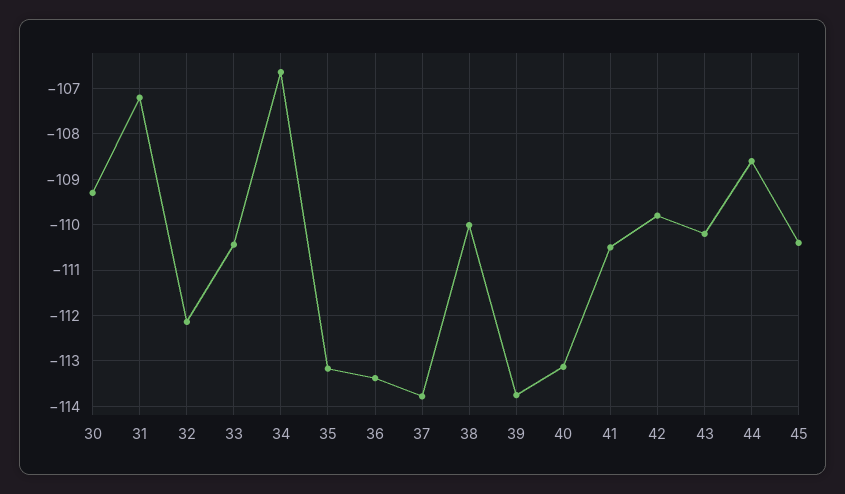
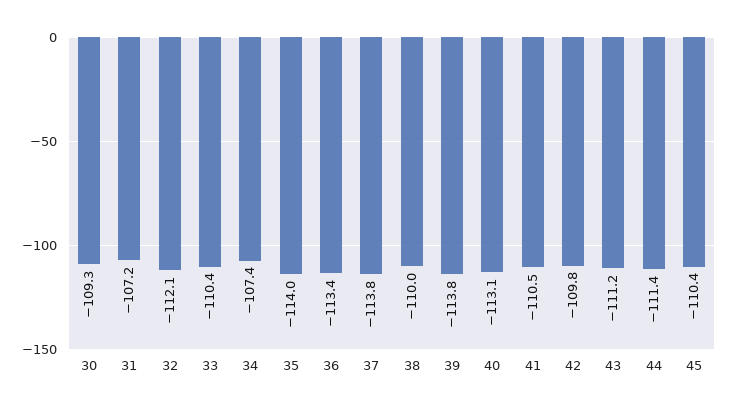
34: -106.6 -> -107.4
35: -113.2 -> -114
43: -110.2 -> -111.2
44: -108.6 -> -111.4

